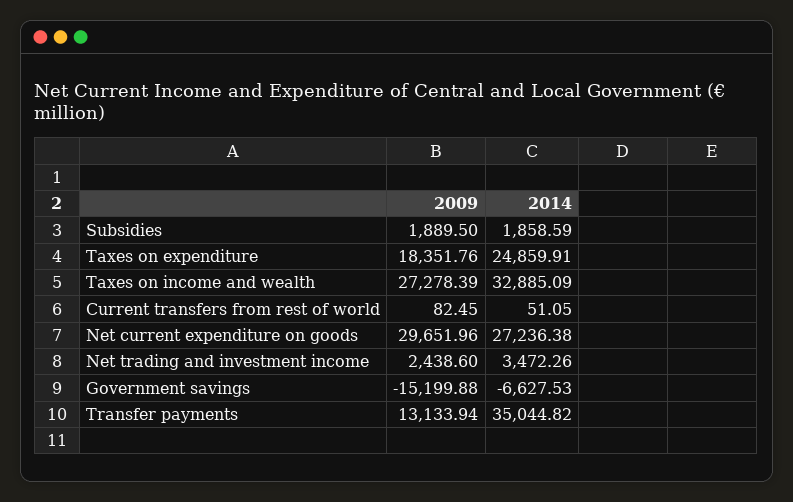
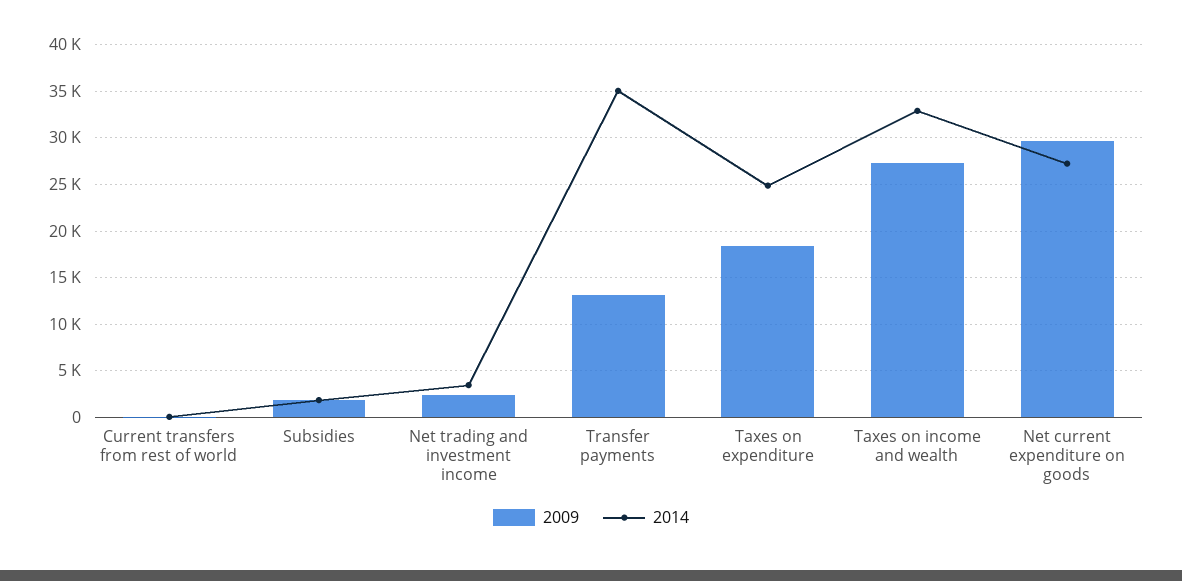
2009, Government savings: -15199.88 -> none
2014, Government savings: -6627.53 -> none

